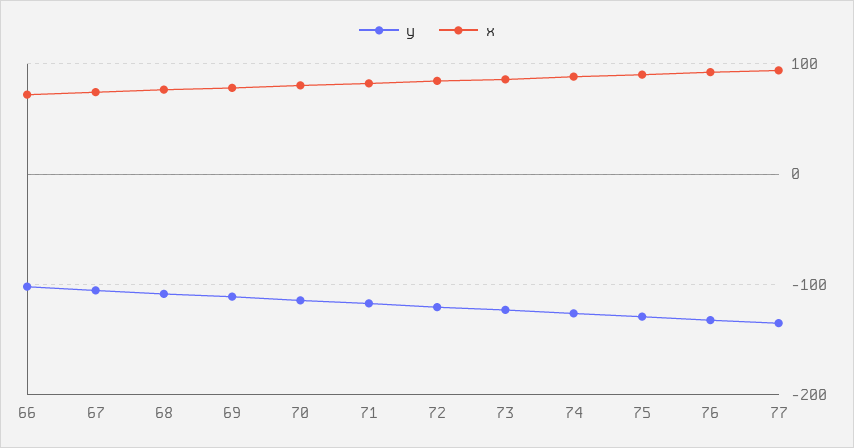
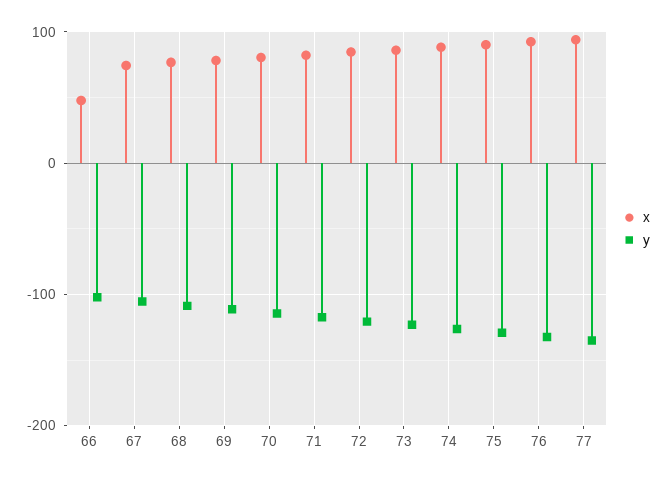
x, 66: 70 -> 50

